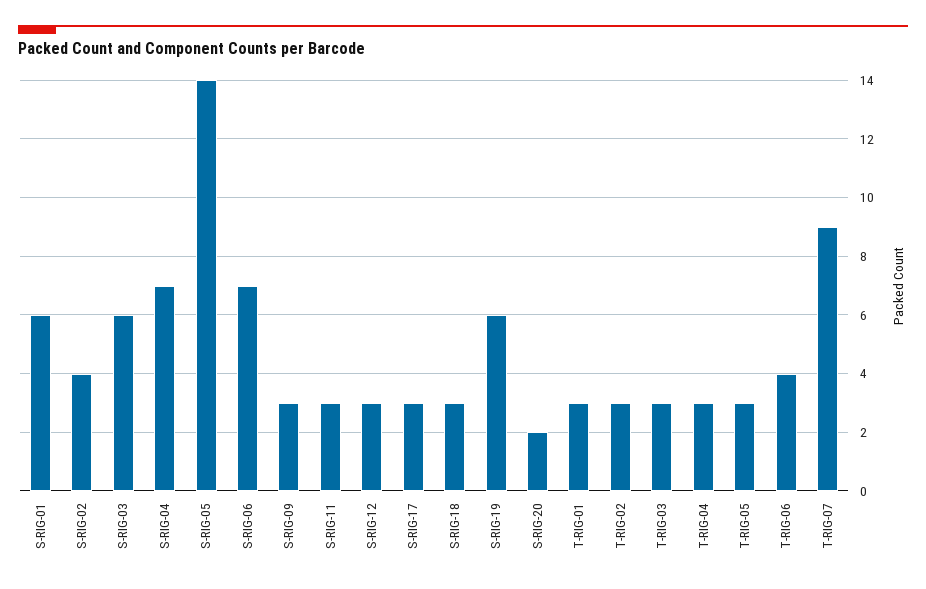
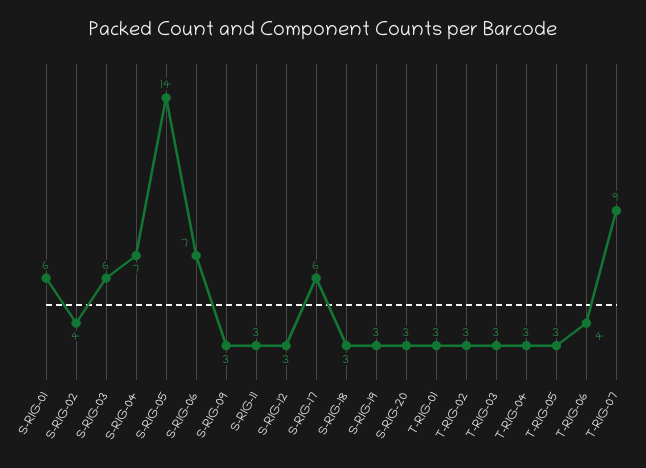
S-RIG-17: 3 -> 6
S-RIG-19: 6 -> 3
S-RIG-20: 2 -> 3

